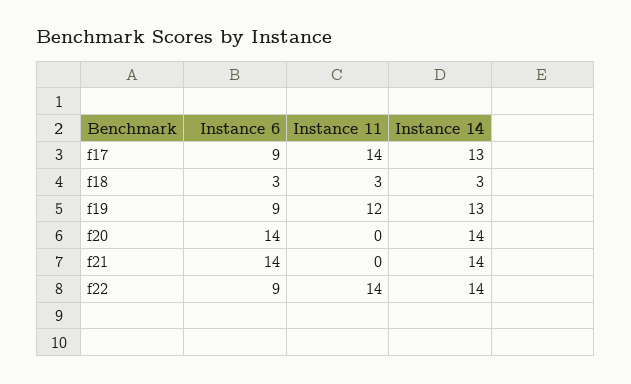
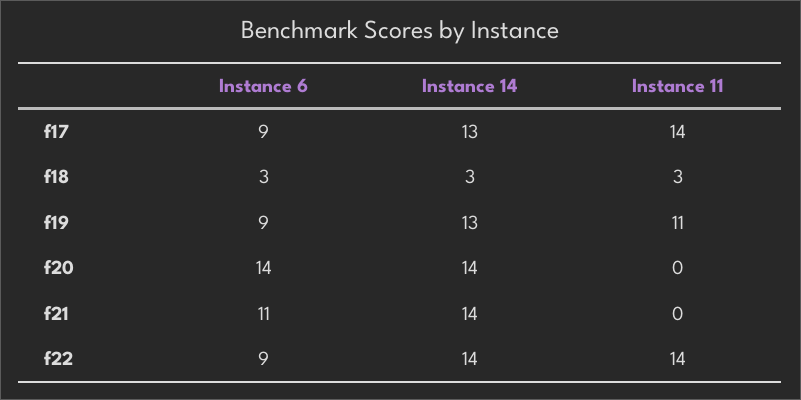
Instance 11, f19: 12 -> 11
Instance 6, f21: 14 -> 11

